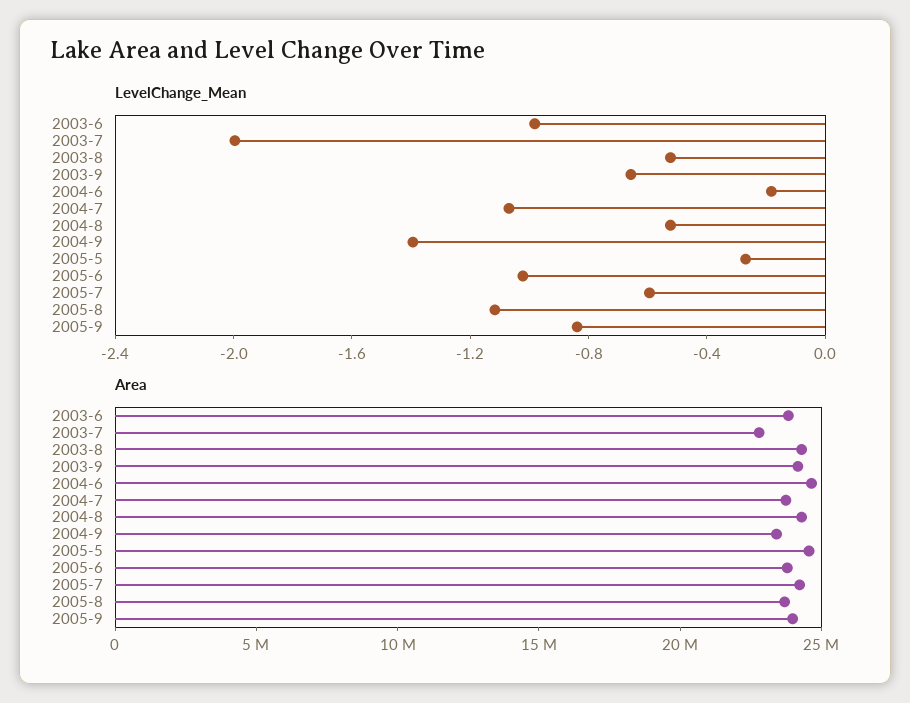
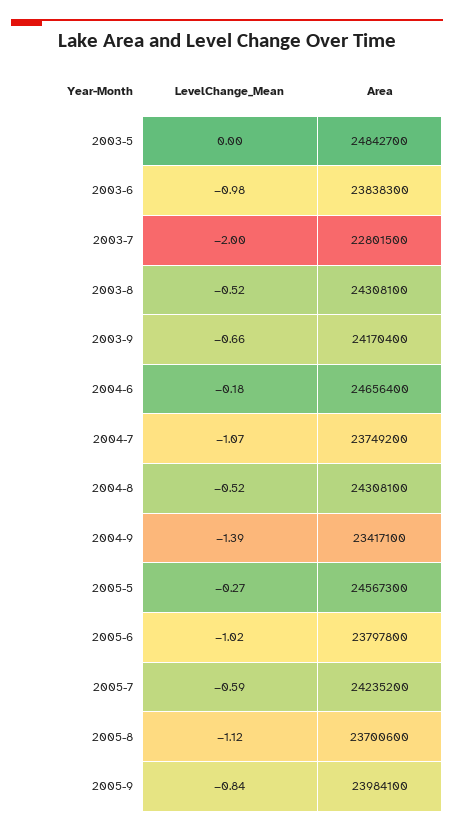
LevelChange_Mean, 2003-5: none -> 0
Area, 2003-5: none -> 24842700

